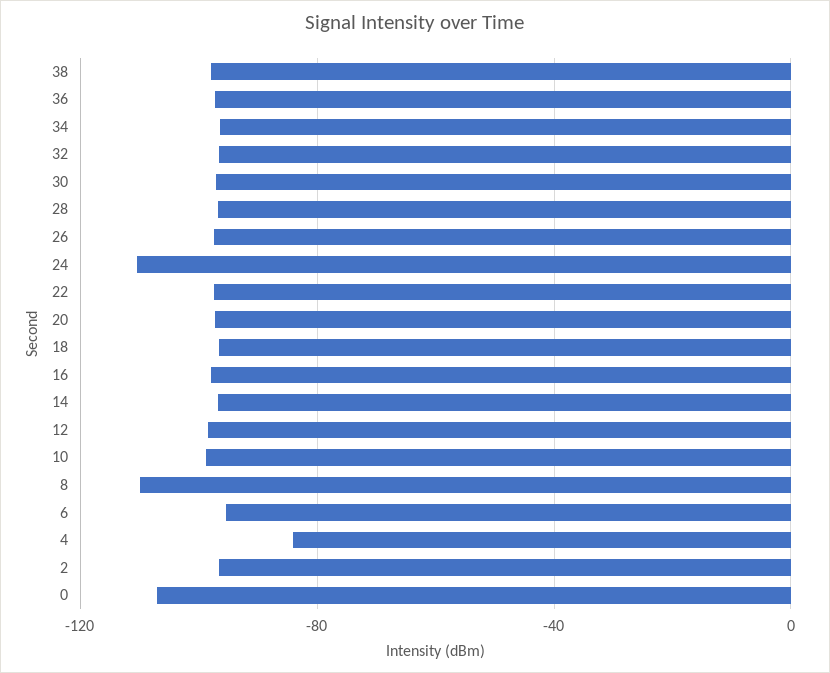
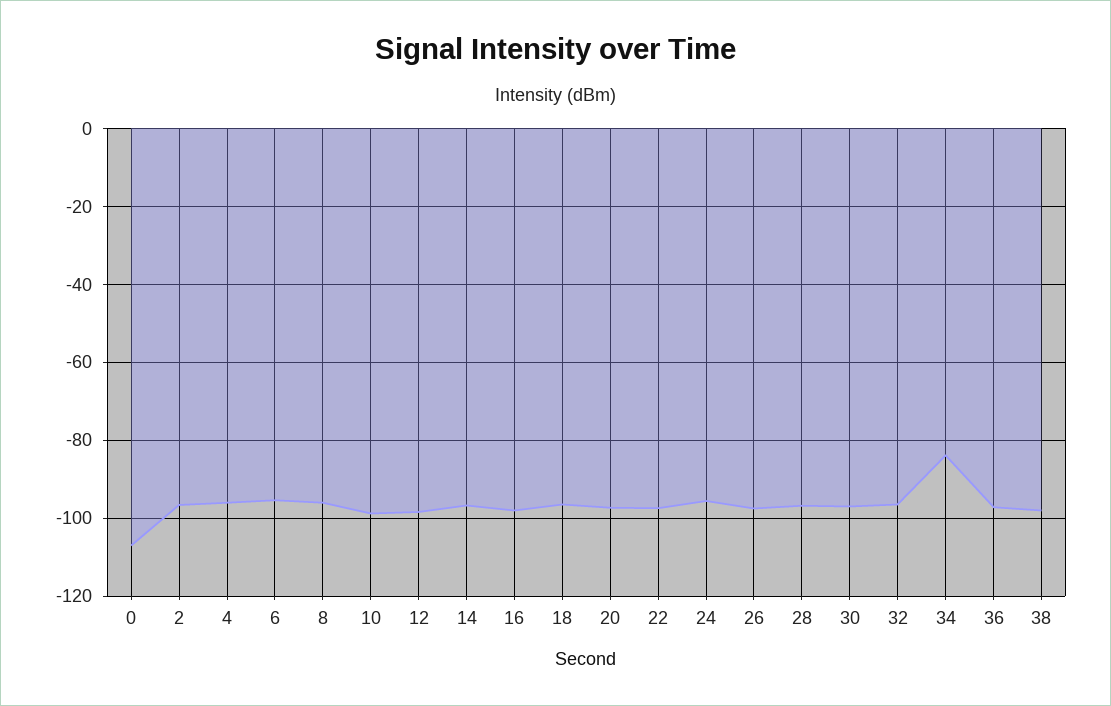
34: -95 -> -84
24: -110 -> -96
8: -110 -> -96
4: -85 -> -96

